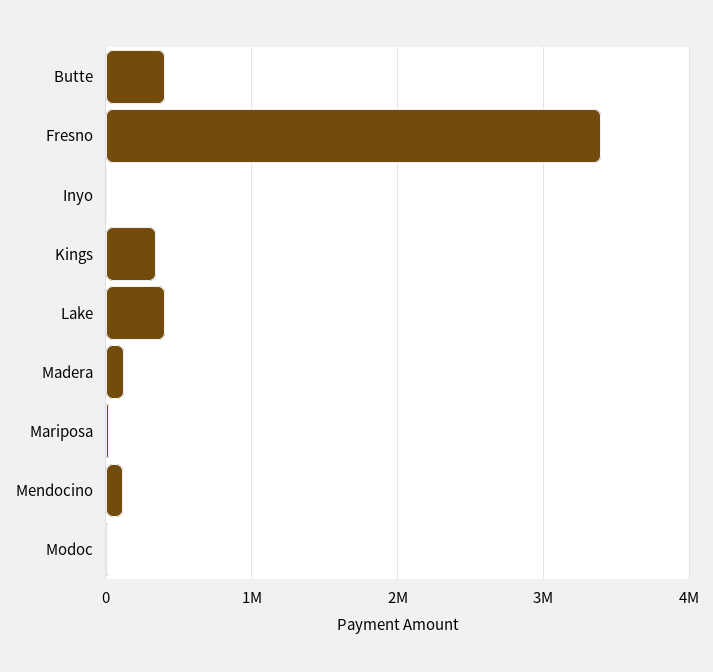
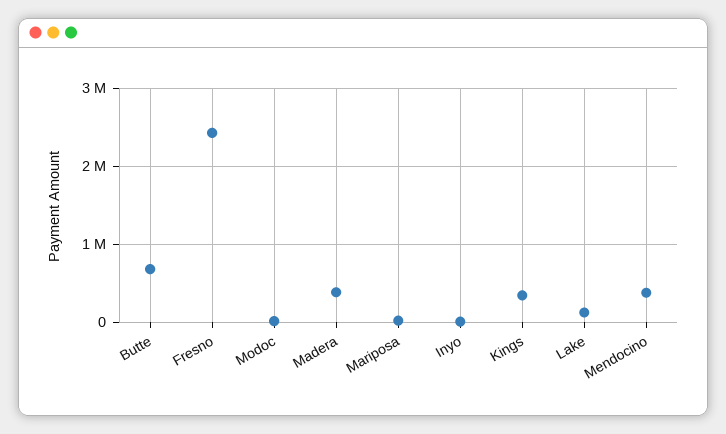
Butte: 400000 -> 700000
Fresno: 3400000 -> 2400000
Lake: 400000 -> 100000
Madera: 100000 -> 400000
Mendocino: 100000 -> 400000

